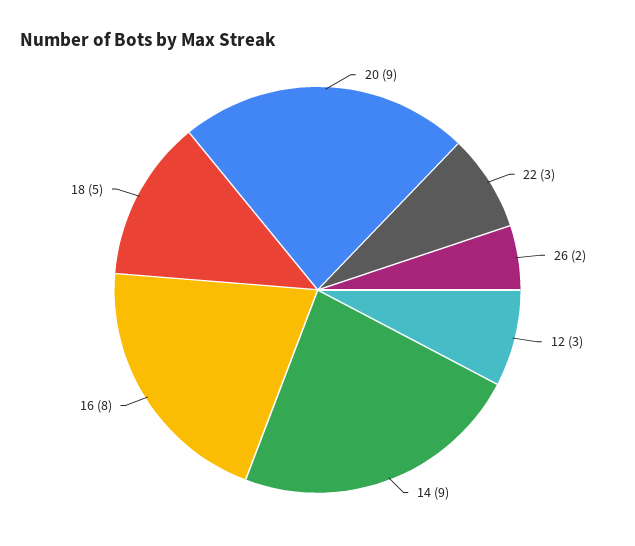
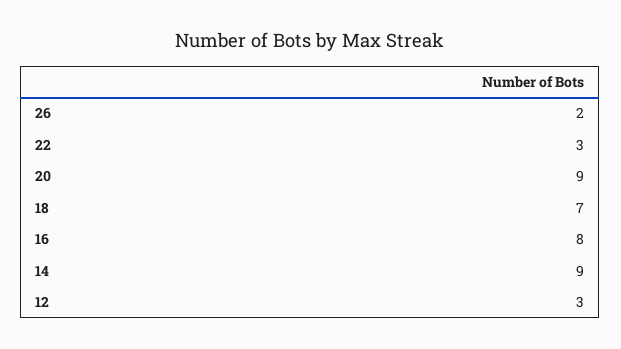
18: 5 -> 7

